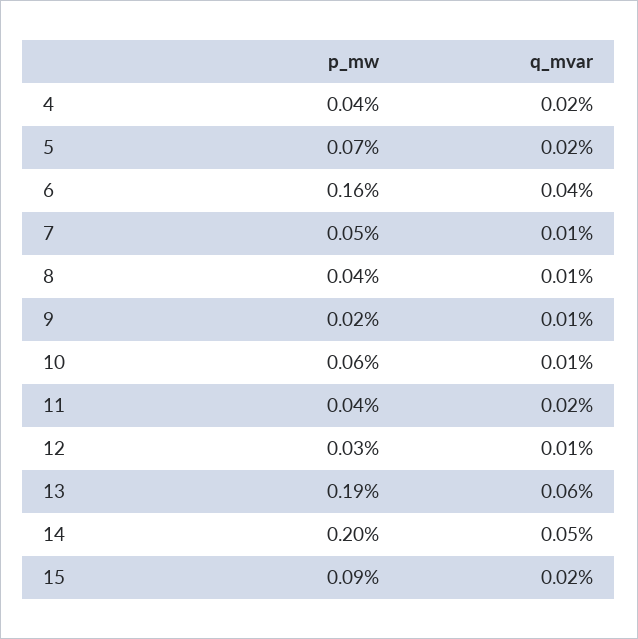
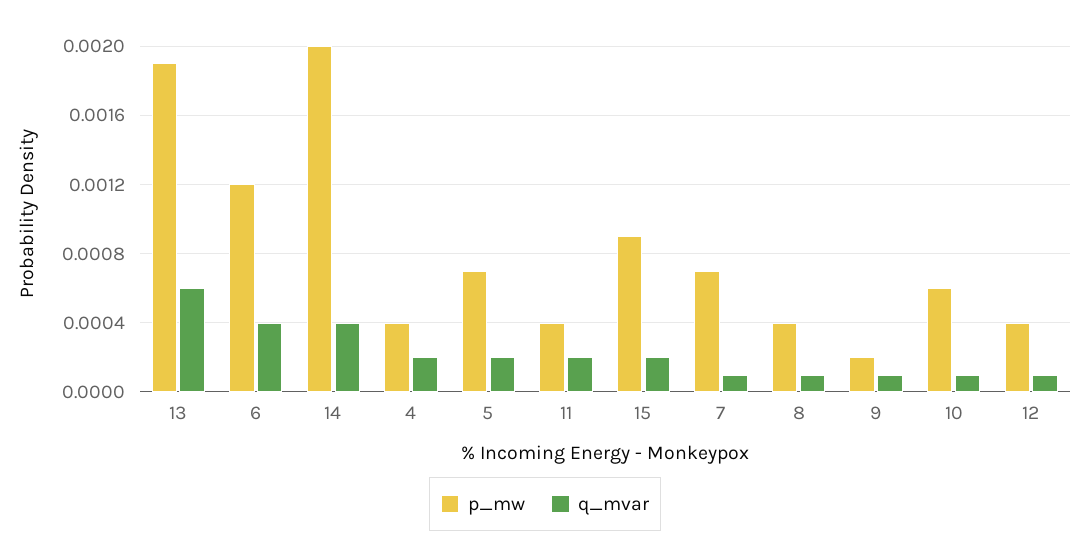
p_mw, 6: 0.0016 -> 0.0012
p_mw, 7: 0.0005 -> 0.0007
p_mw, 12: 0.0003 -> 0.0004
q_mvar, 14: 0.0005 -> 0.0004

